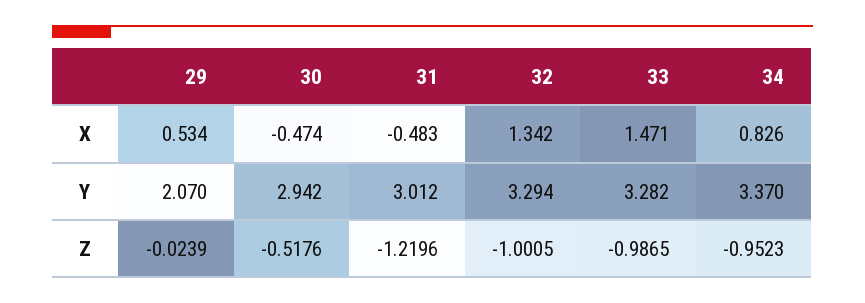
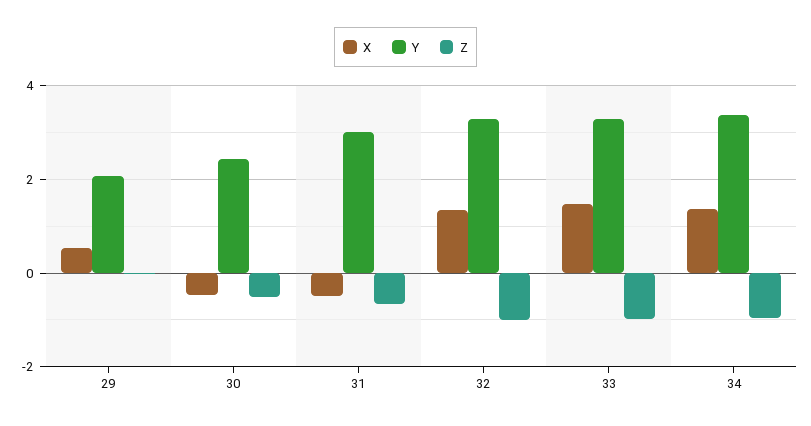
X, 34: 0.826 -> 1.4
Y, 30: 2.942 -> 2.4
Z, 31: -1.2196 -> -0.6

